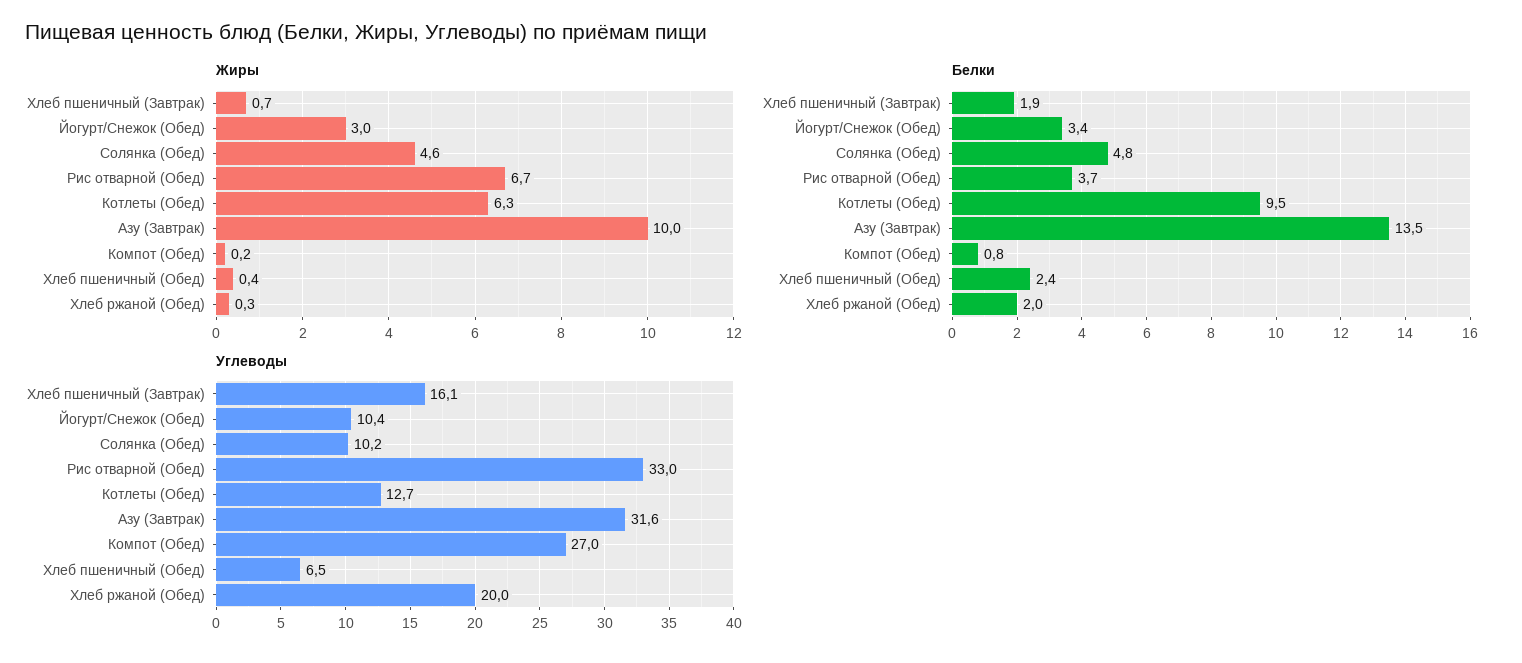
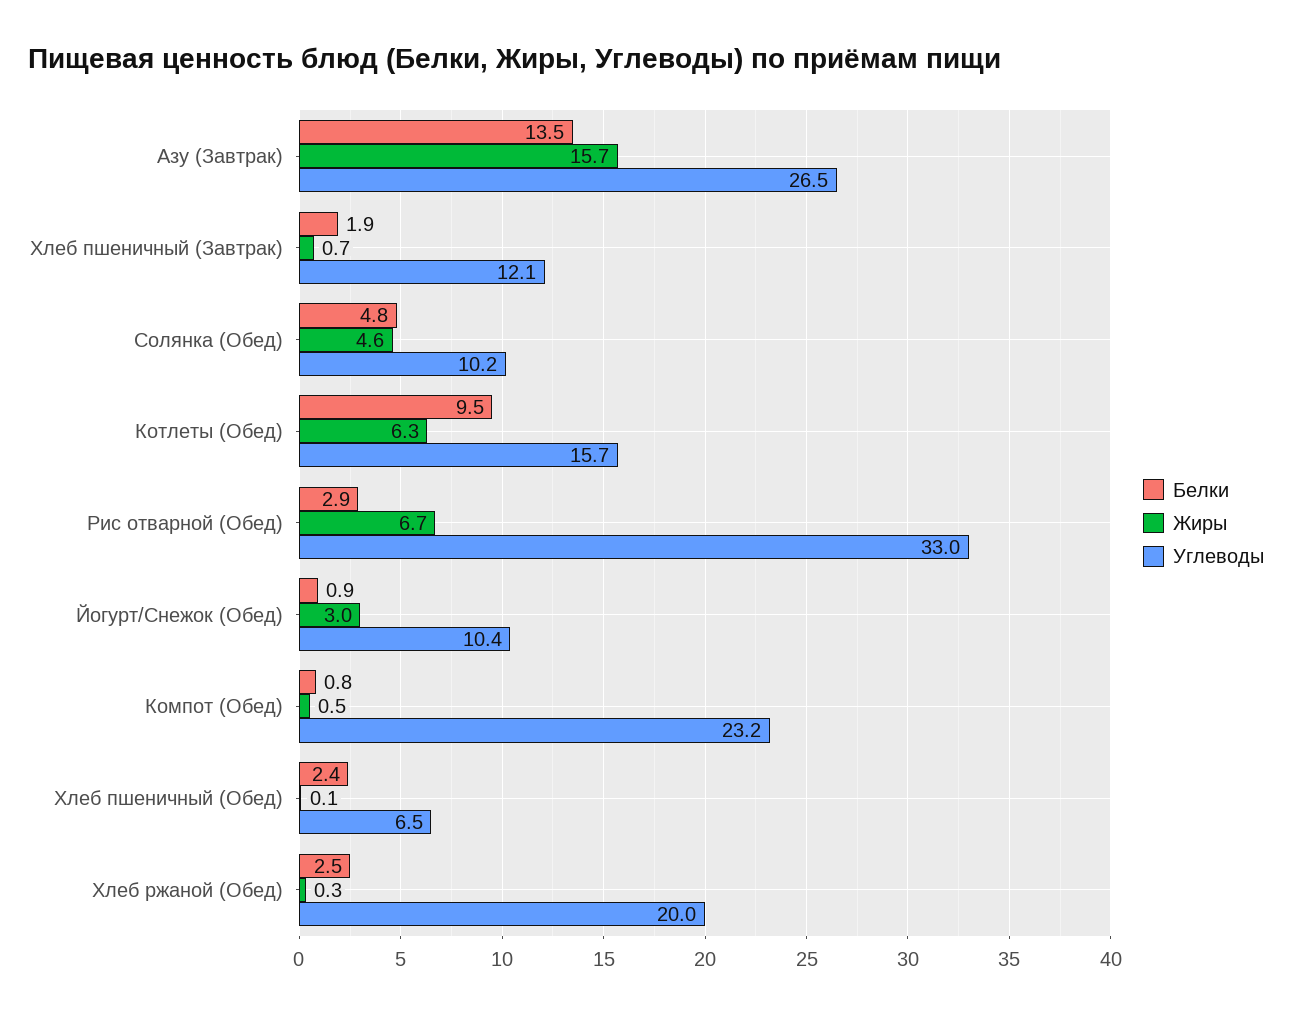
Жиры, Азу (Завтрак): 10 -> 15.7
Жиры, Компот (Обед): 0.2 -> 0.5
Жиры, Хлеб пшеничный (Обед): 0.4 -> 0.1
Белки, Йогурт/Снежок (Обед): 3.4 -> 0.9
Белки, Рис отварной (Обед): 3.7 -> 2.9
Белки, Хлеб ржаной (Обед): 2 -> 2.5
Углеводы, Хлеб пшеничный (Завтрак): 16.1 -> 12.1
Углеводы, Котлеты (Обед): 12.7 -> 15.7
Углеводы, Азу (Завтрак): 31.6 -> 26.5
Углеводы, Компот (Обед): 27 -> 23.2

